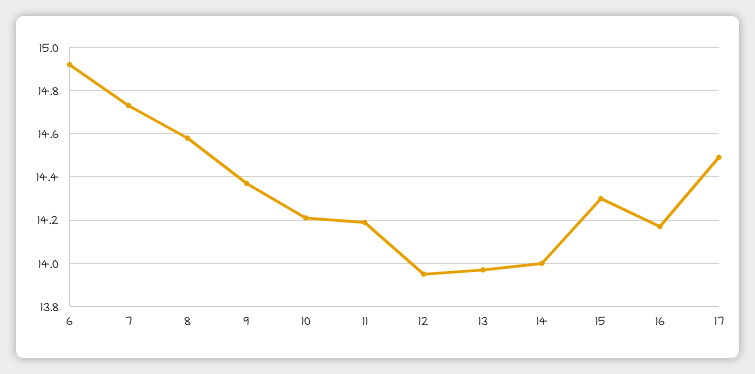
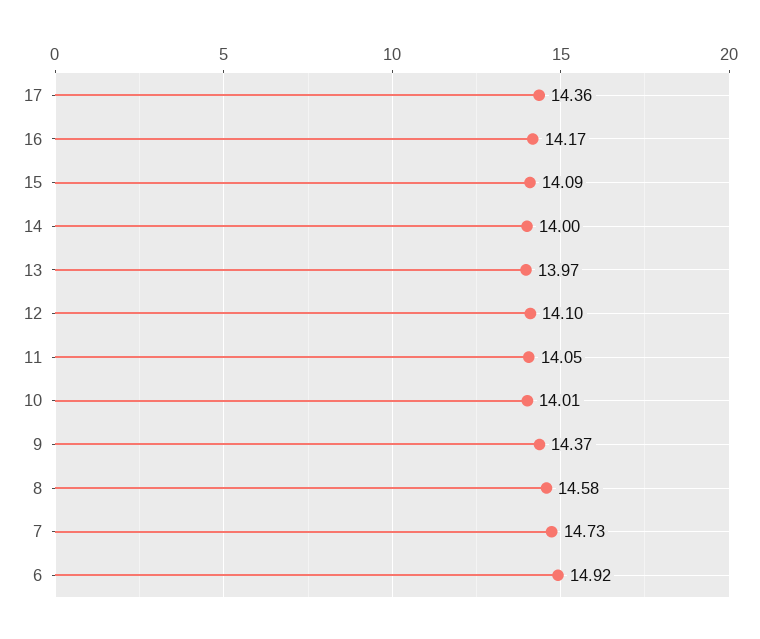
10: 14.2 -> 14.01
11: 14.2 -> 14.05
12: 13.95 -> 14.1
15: 14.3 -> 14.09
17: 14.5 -> 14.36

